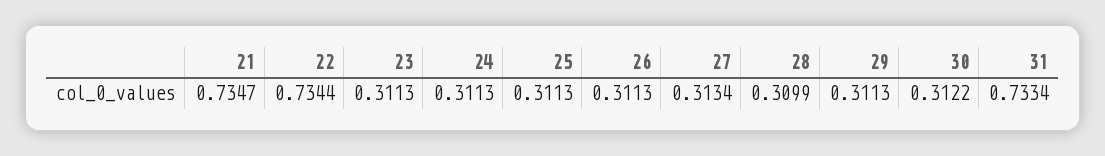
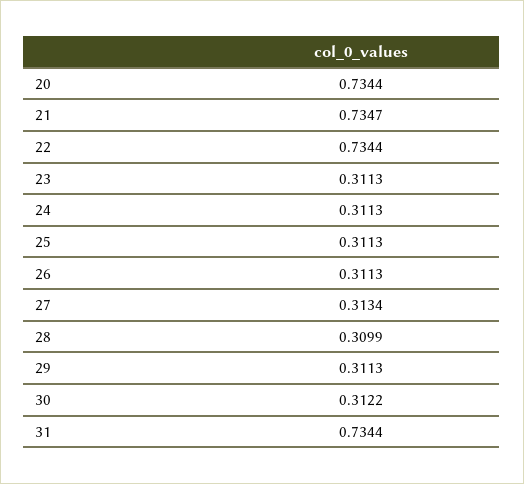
31: 0.7334 -> 0.7344
20: none -> 0.7344

